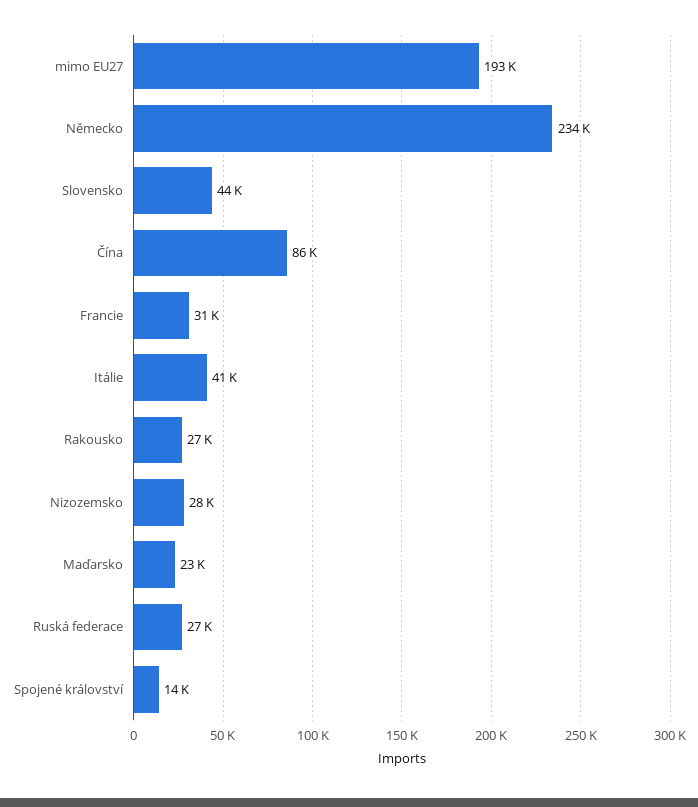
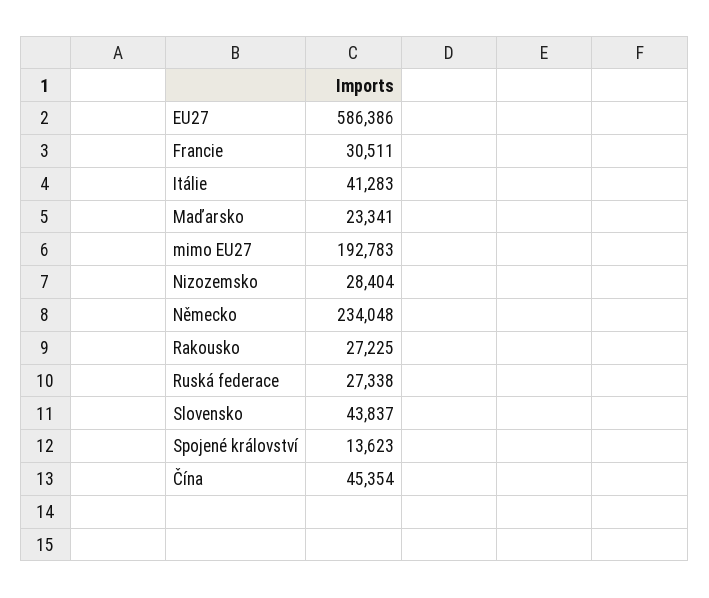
Čína: 86000 -> 45354
EU27: none -> 586386

